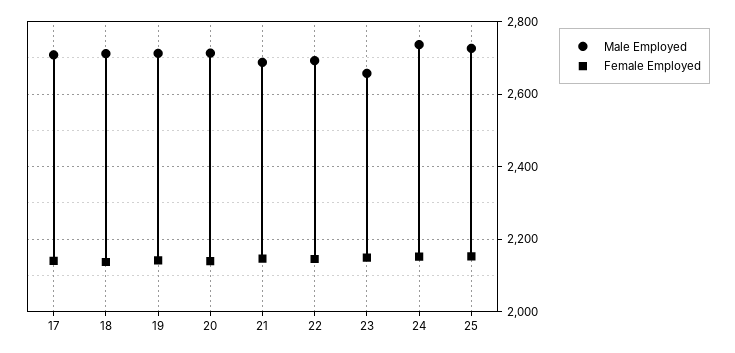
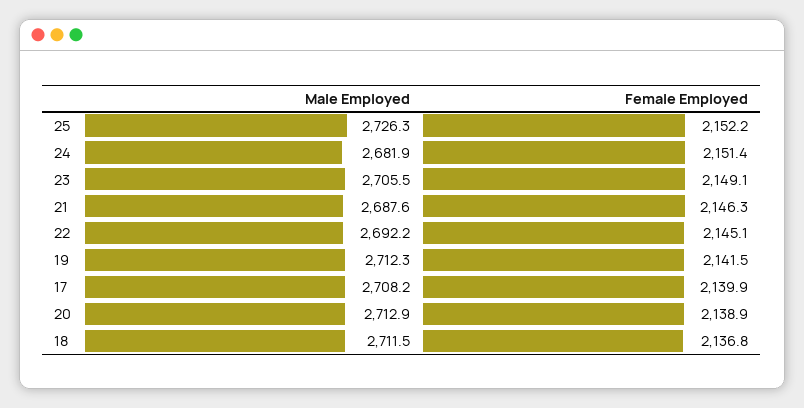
Male Employed, 23: 2660 -> 2705.5
Male Employed, 24: 2740 -> 2681.9

